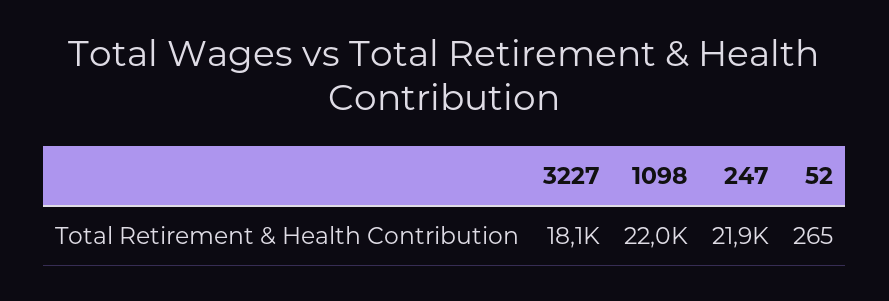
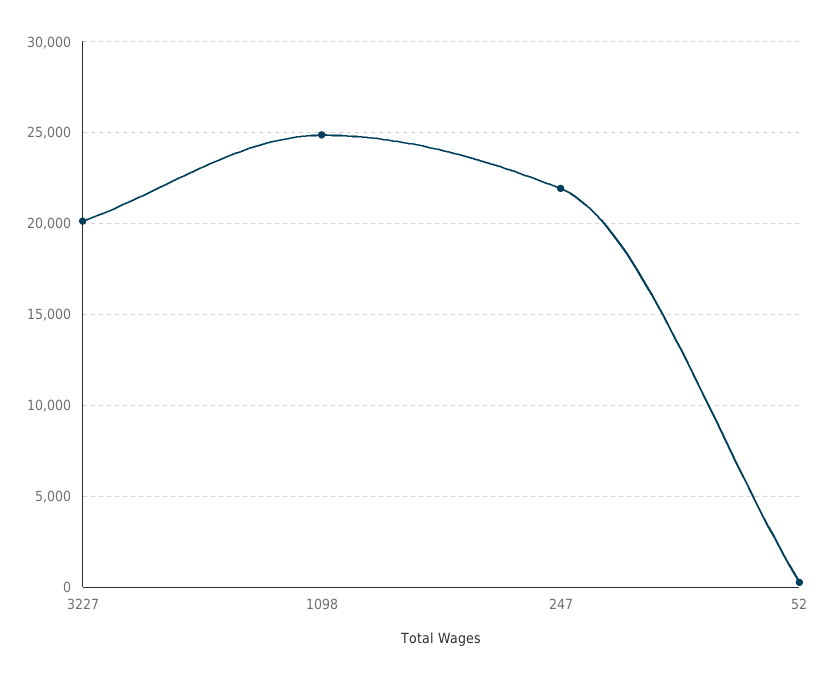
3227: 18100 -> 20000
1098: 22000 -> 25000

